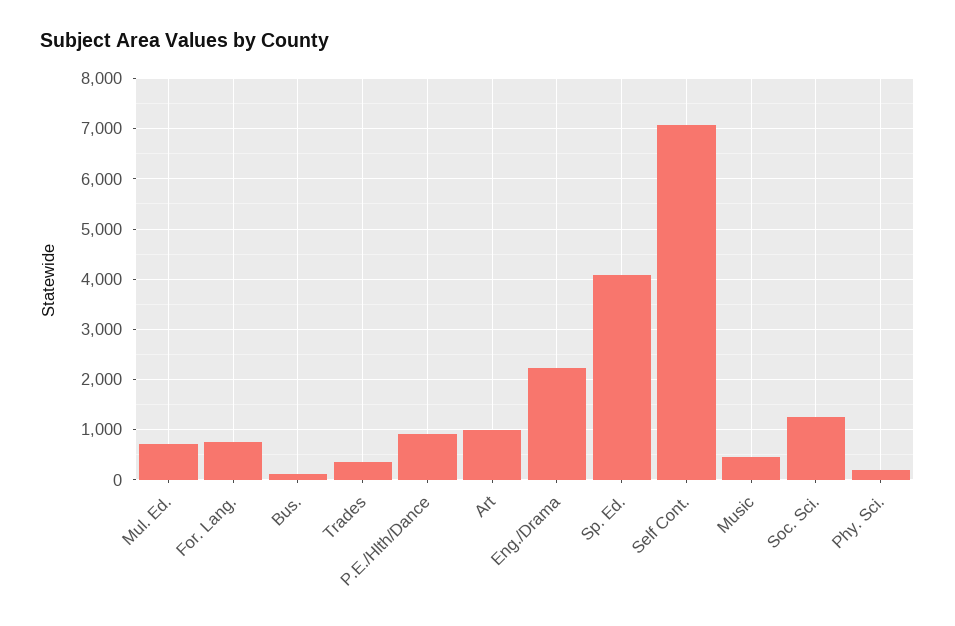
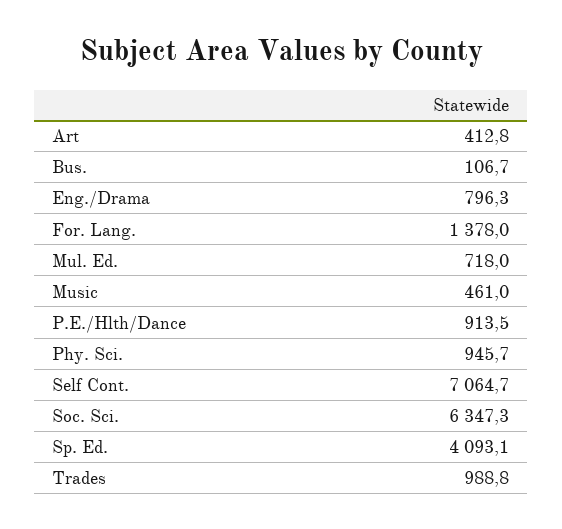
For. Lang.: 800 -> 1378
Trades: 400 -> 988.8
Art: 1000 -> 412.8
Eng./Drama: 2200 -> 796.3
Soc. Sci.: 1200 -> 6347.3
Phy. Sci.: 200 -> 945.7

